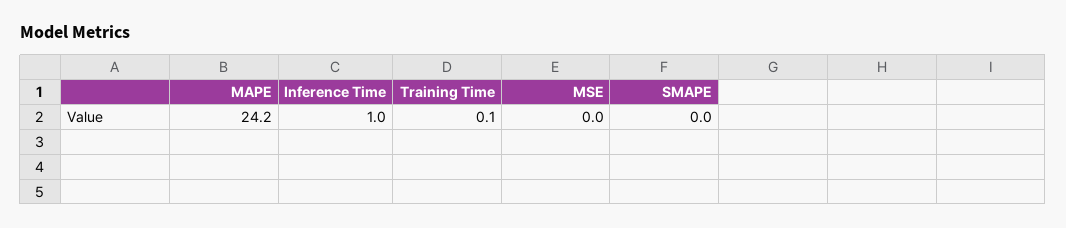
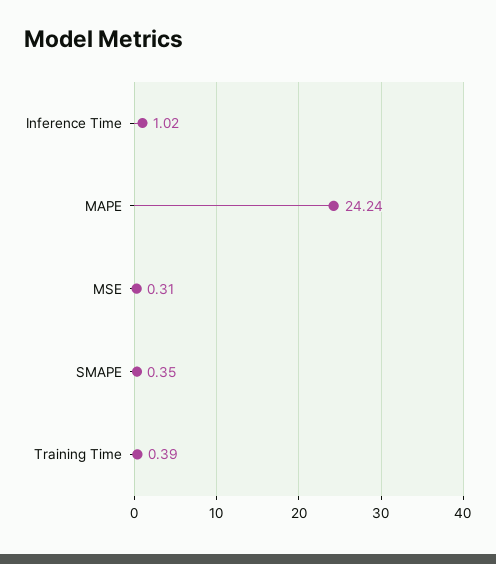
Training Time: 0.1 -> 0.39
MSE: 0 -> 0.31
SMAPE: 0 -> 0.35

